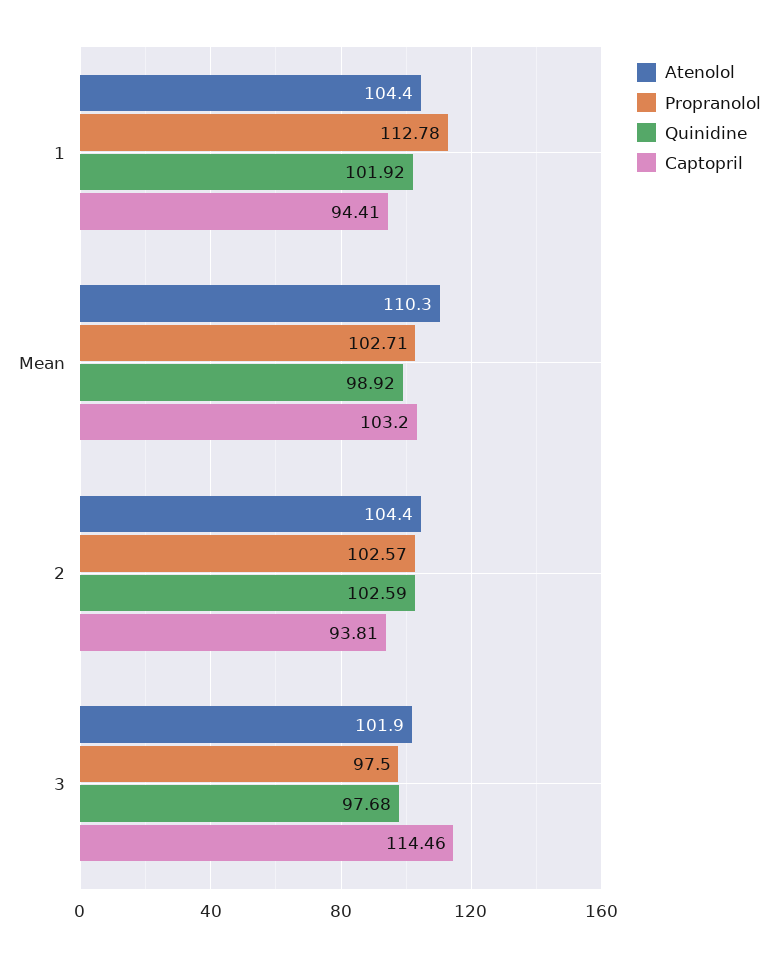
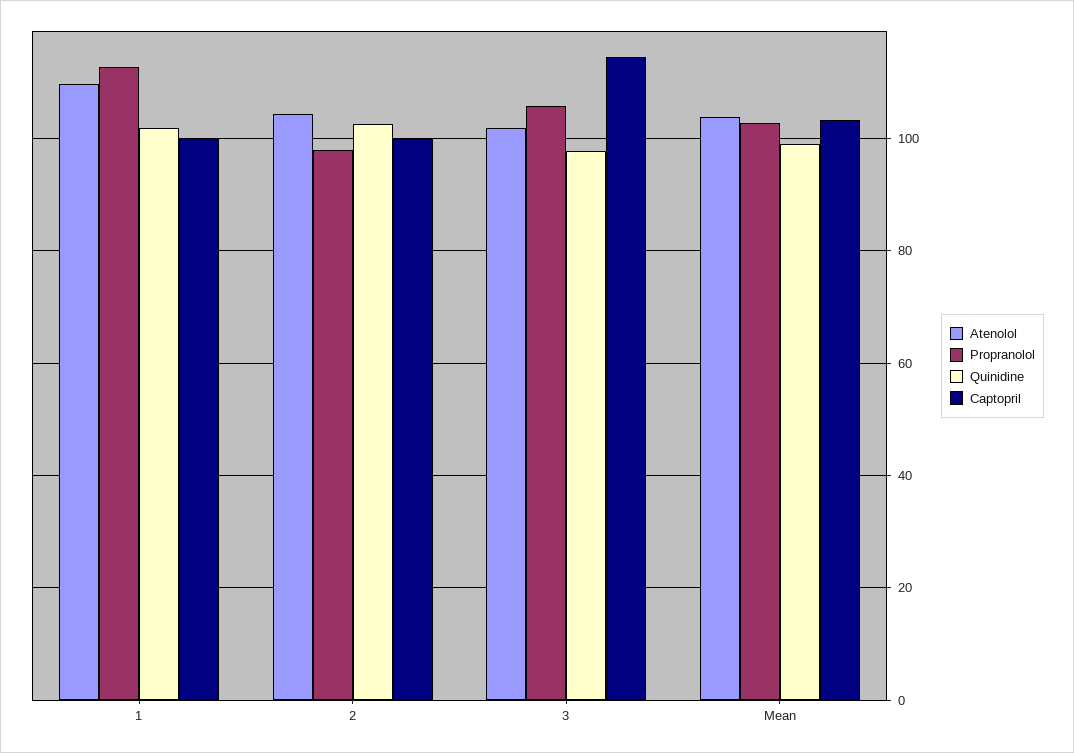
Atenolol, 1: 104.4 -> 110
Captopril, 1: 94.41 -> 100
Atenolol, Mean: 110.3 -> 104
Propranolol, 2: 102.57 -> 98
Captopril, 2: 93.81 -> 100
Propranolol, 3: 97.5 -> 106

